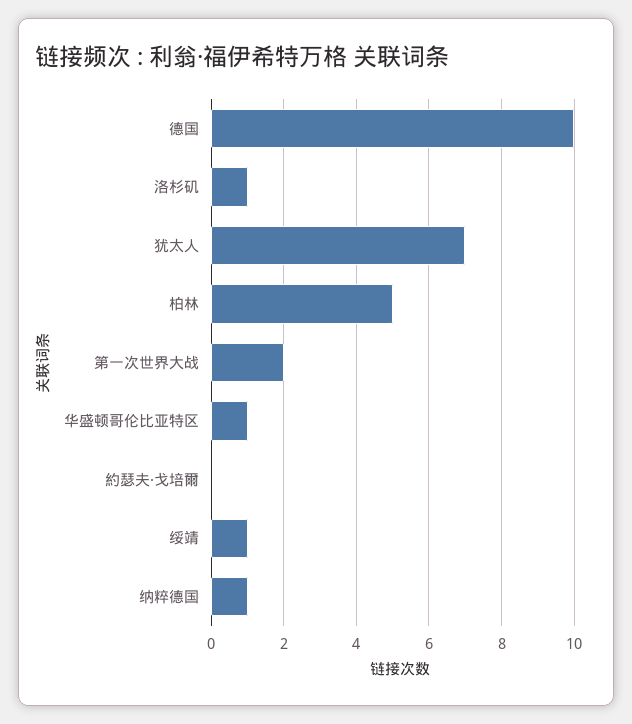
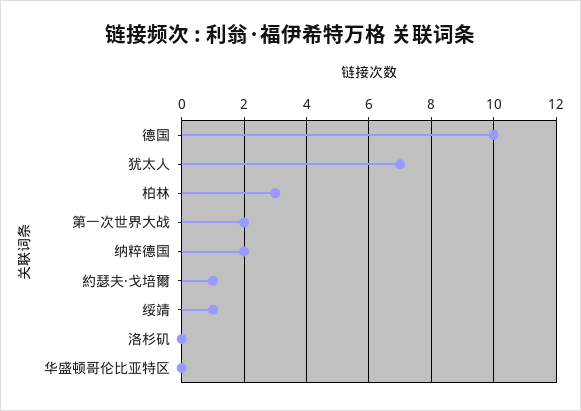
洛杉矶: 1 -> 0
柏林: 5 -> 3
华盛顿哥伦比亚特区: 1 -> 0
約瑟夫·戈培爾: 0 -> 1
纳粹德国: 1 -> 2

